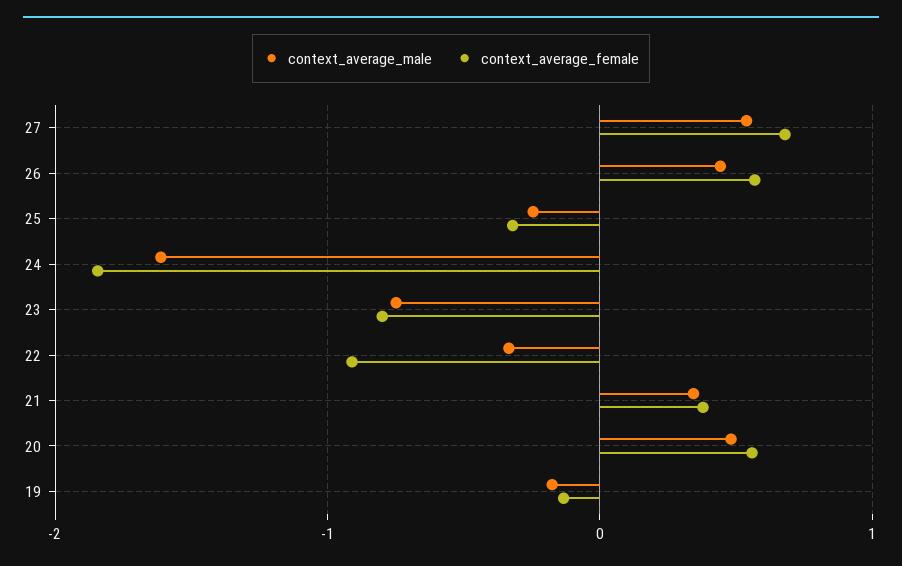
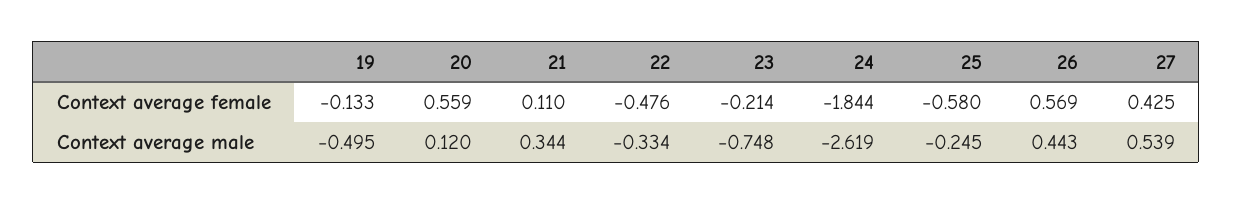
context_average_female, 27: 0.7 -> 0.425
context_average_female, 25: -0.3 -> -0.58
context_average_male, 24: -1.6 -> -2.619
context_average_female, 23: -0.8 -> -0.214
context_average_female, 22: -0.9 -> -0.476
context_average_female, 21: 0.4 -> 0.11
context_average_male, 20: 0.5 -> 0.12
context_average_male, 19: -0.2 -> -0.495

